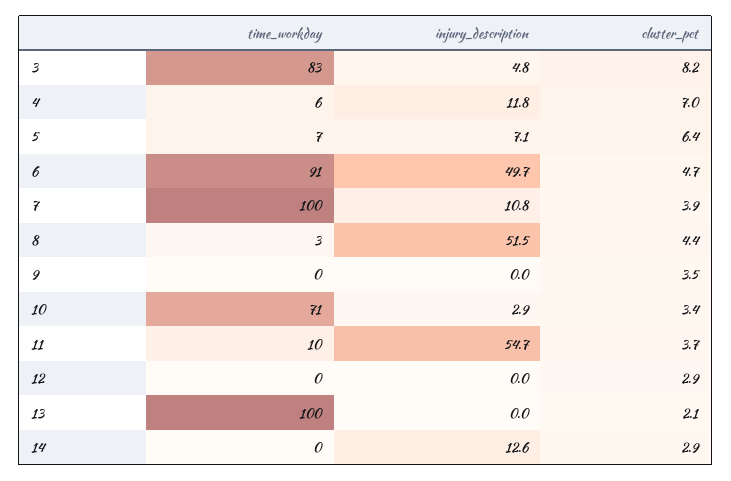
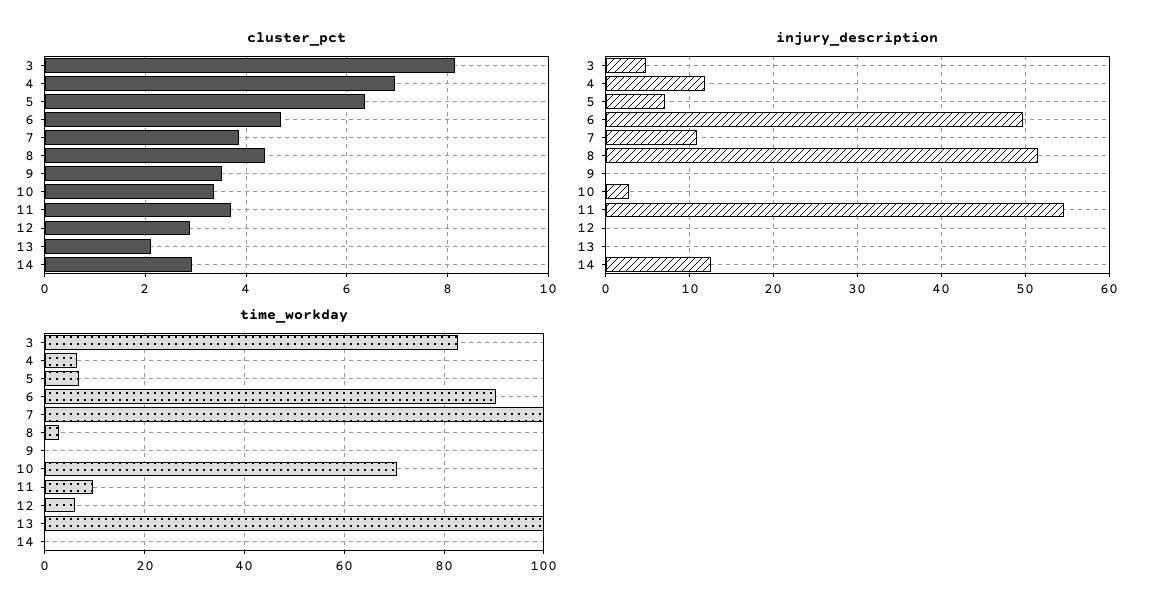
time_workday, 12: 0 -> 6

